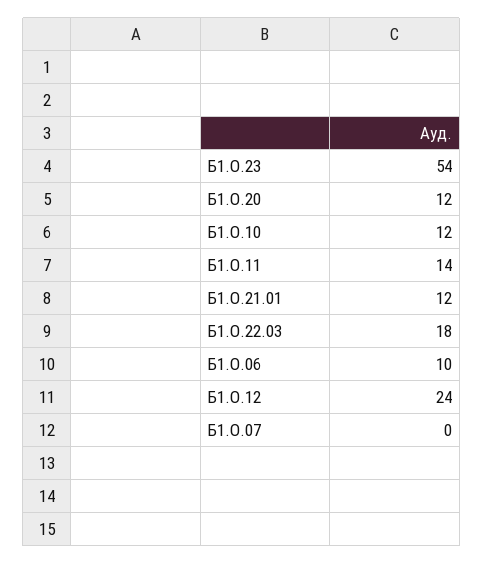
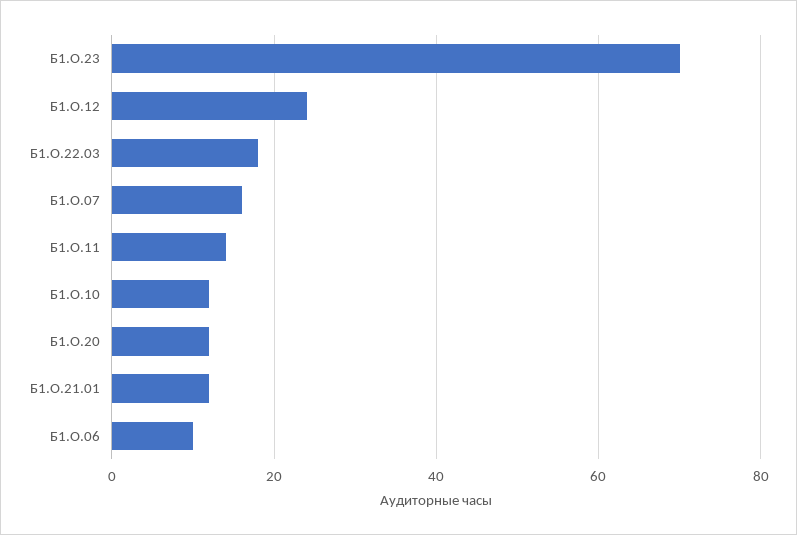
Б1.О.23: 54 -> 70
Б1.О.07: 0 -> 15

